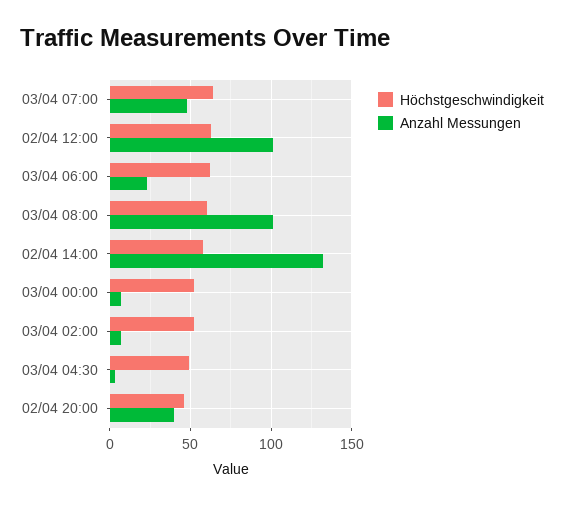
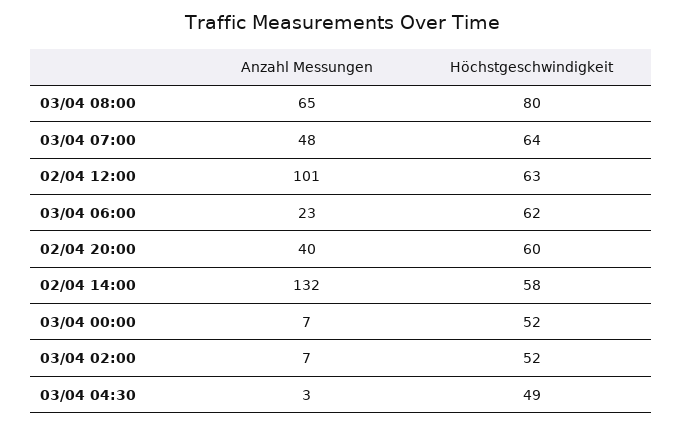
Höchstgeschwindigkeit, 03/04 08:00: 60 -> 80
Anzahl Messungen, 03/04 08:00: 100 -> 65
Höchstgeschwindigkeit, 02/04 20:00: 45 -> 60

